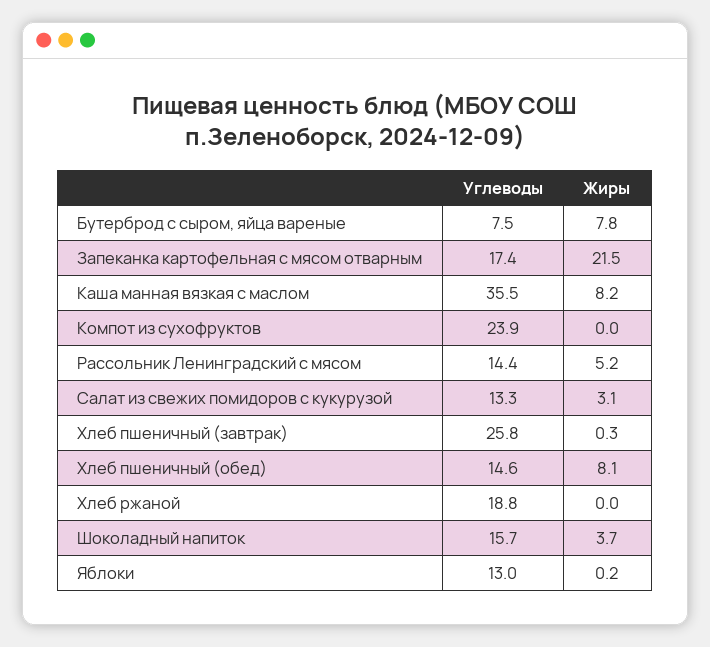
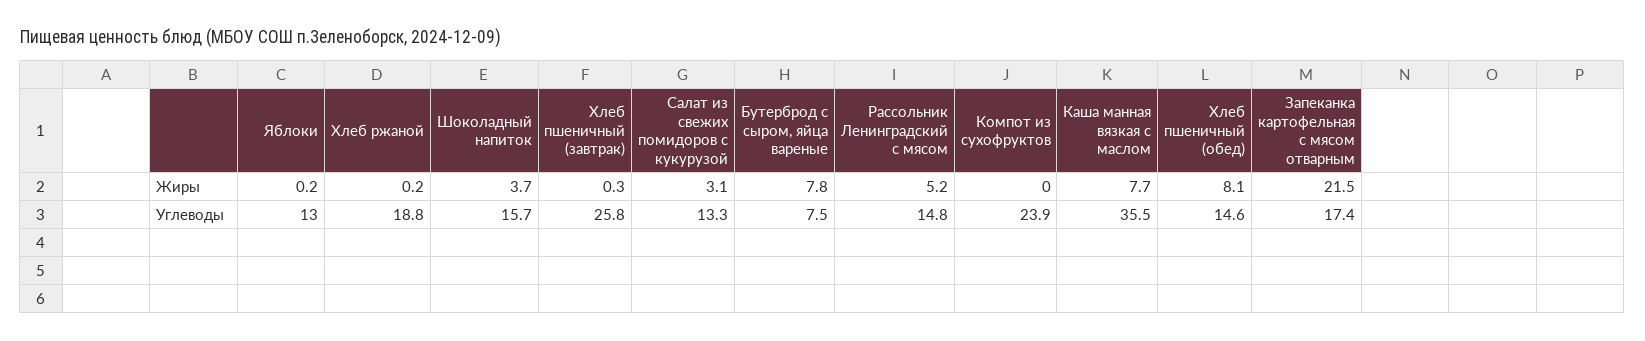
Жиры, Каша манная вязкая с маслом: 8.2 -> 7.7
Углеводы, Рассольник Ленинградский с мясом: 14.4 -> 14.8
Жиры, Хлеб ржаной: 0 -> 0.2

